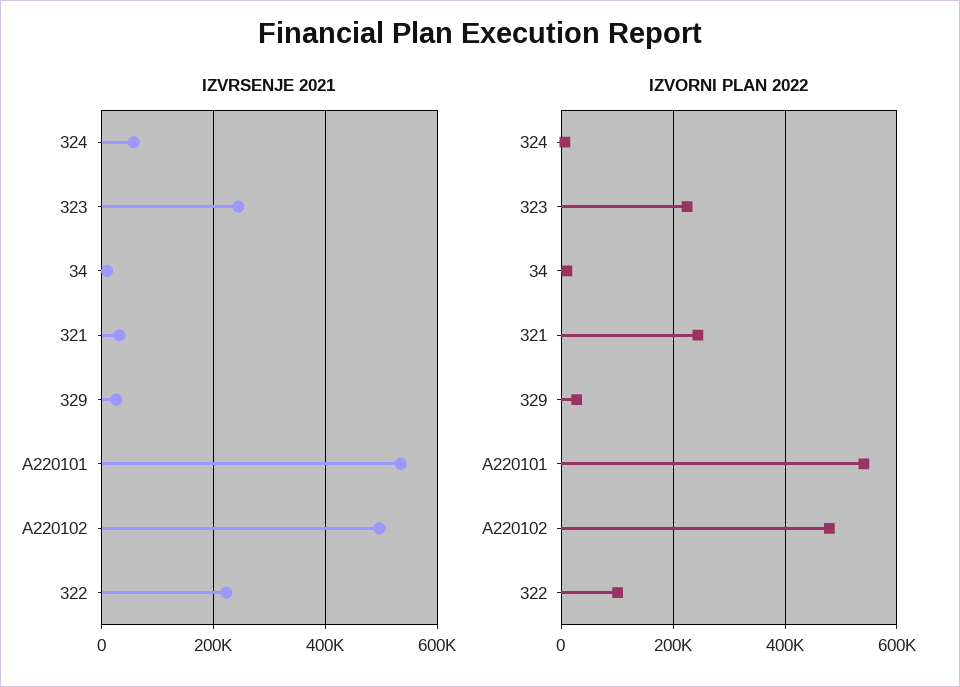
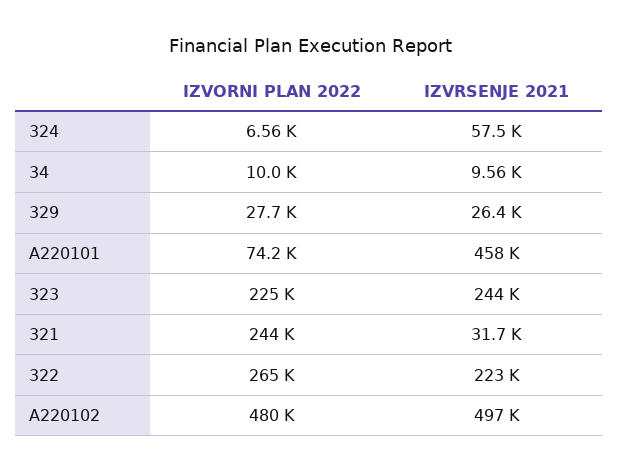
IZVRSENJE 2021, A220101: 540000 -> 458000
IZVORNI PLAN 2022, A220101: 540000 -> 74200
IZVORNI PLAN 2022, 322: 100000 -> 265000

